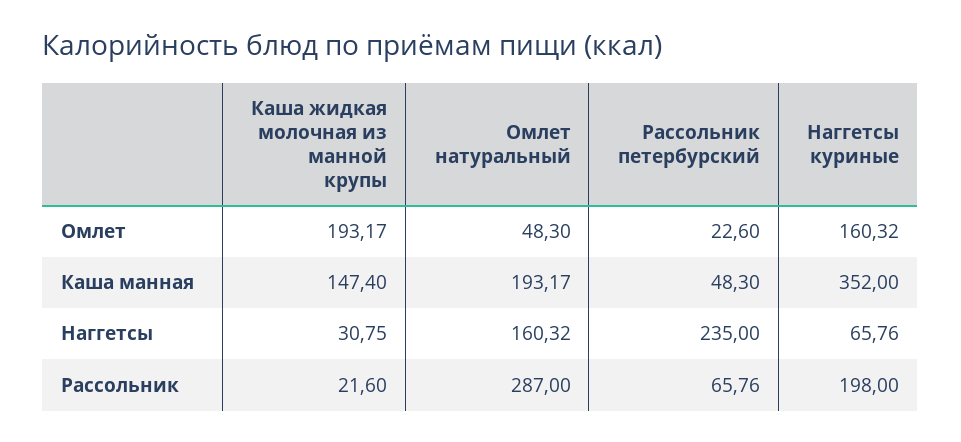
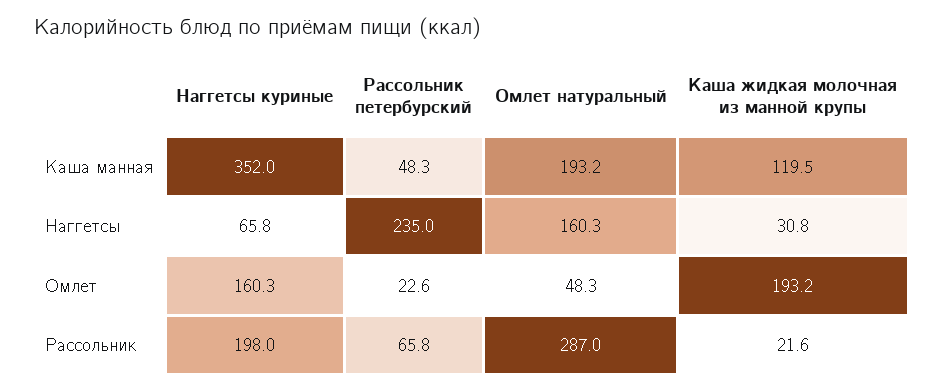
Каша жидкая молочная из манной крупы, Каша манная: 147.4 -> 119.5

